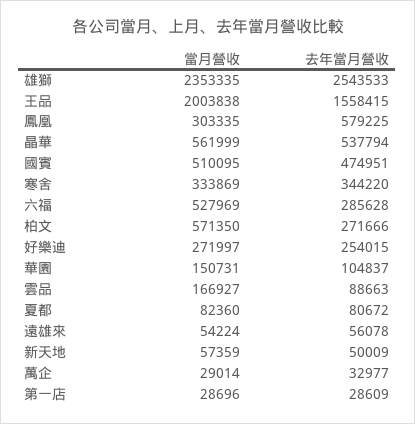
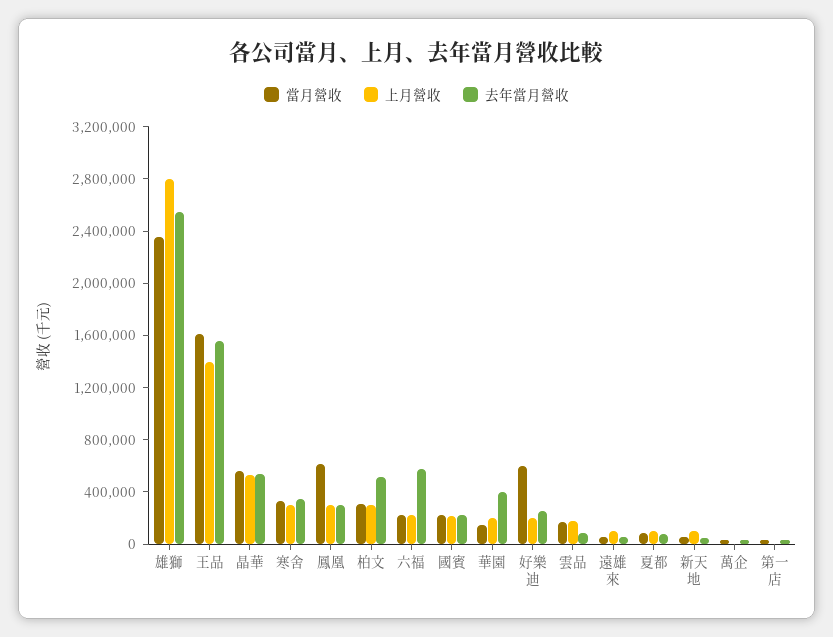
當月營收, 王品: 2003838 -> 1600000
當月營收, 鳳凰: 303335 -> 600000
去年當月營收, 鳳凰: 579225 -> 300000
當月營收, 國賓: 510095 -> 200000
去年當月營收, 國賓: 474951 -> 200000
當月營收, 六福: 527969 -> 200000
去年當月營收, 六福: 285628 -> 600000
當月營收, 柏文: 571350 -> 300000
去年當月營收, 柏文: 271666 -> 500000
當月營收, 好樂迪: 271997 -> 600000
去年當月營收, 華園: 104837 -> 400000
上月營收, 雄獅: none -> 2800000
上月營收, 王品: none -> 1400000
上月營收, 晶華: none -> 500000
上月營收, 寒舍: none -> 300000
上月營收, 鳳凰: none -> 300000
上月營收, 柏文: none -> 300000
上月營收, 六福: none -> 200000
上月營收, 國賓: none -> 200000
上月營收, 華園: none -> 200000
上月營收, 好樂迪: none -> 200000
上月營收, 雲品: none -> 200000
上月營收, 遠雄來: none -> 100000
上月營收, 夏都: none -> 100000
上月營收, 新天地: none -> 100000
上月營收, 萬企: none -> 0
上月營收, 第一店: none -> 0

